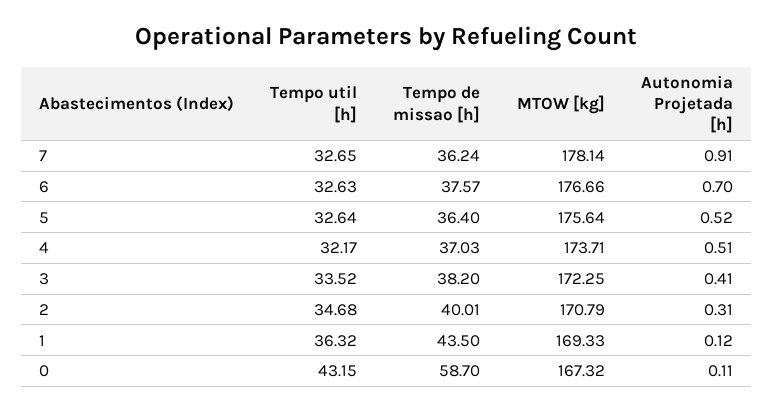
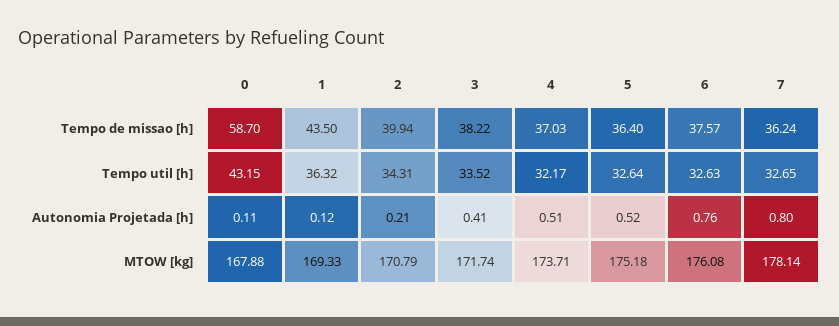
Autonomia Projetada [h], 7: 0.91 -> 0.8
MTOW [kg], 6: 176.66 -> 176.08
Autonomia Projetada [h], 6: 0.7 -> 0.76
MTOW [kg], 5: 175.64 -> 175.18
Tempo de missao [h], 3: 38.2 -> 38.22
MTOW [kg], 3: 172.25 -> 171.74
Tempo util [h], 2: 34.68 -> 34.31
Tempo de missao [h], 2: 40.01 -> 39.94
Autonomia Projetada [h], 2: 0.31 -> 0.21
MTOW [kg], 0: 167.32 -> 167.88

